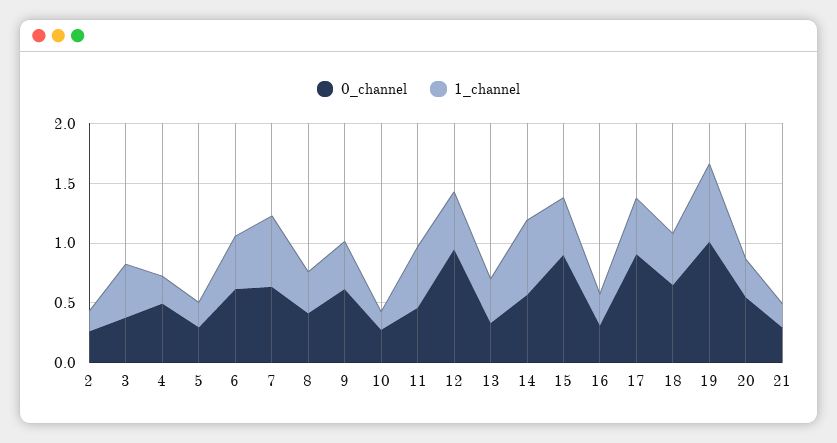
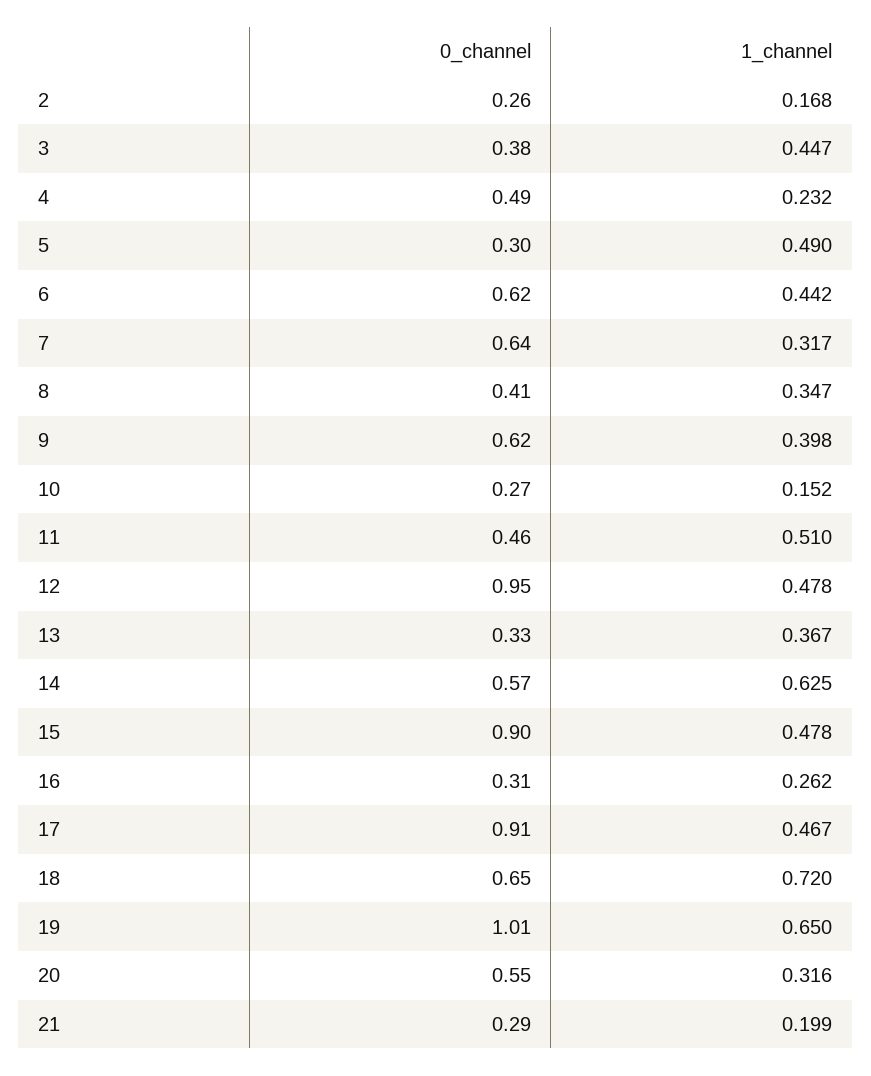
1_channel, 5: 0.2 -> 0.49
1_channel, 7: 0.6 -> 0.317
1_channel, 18: 0.4 -> 0.72

